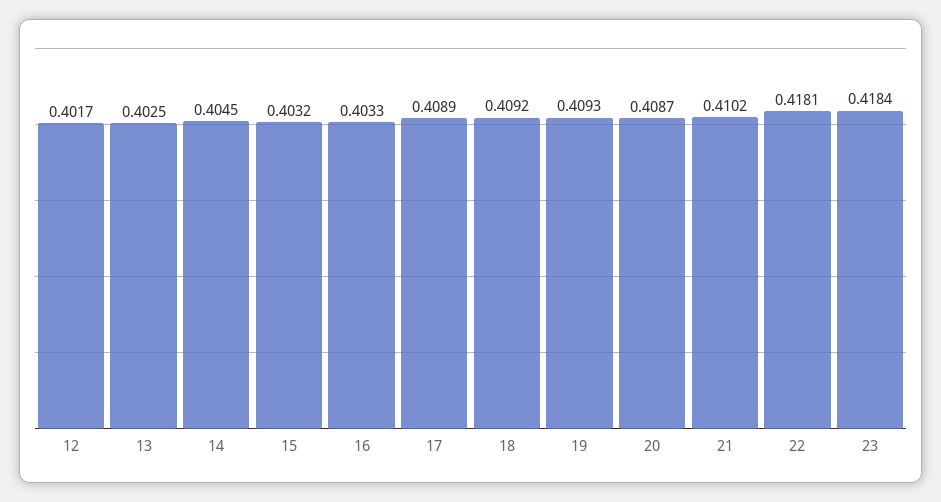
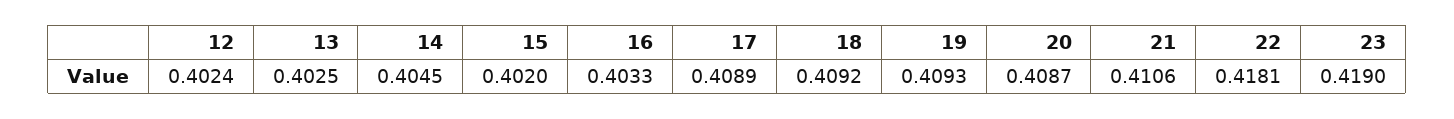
12: 0.4017 -> 0.4024
15: 0.4032 -> 0.402
21: 0.4102 -> 0.4106
23: 0.4184 -> 0.419

